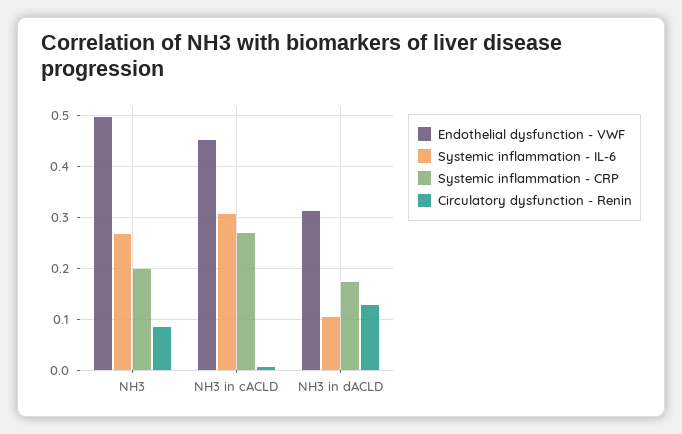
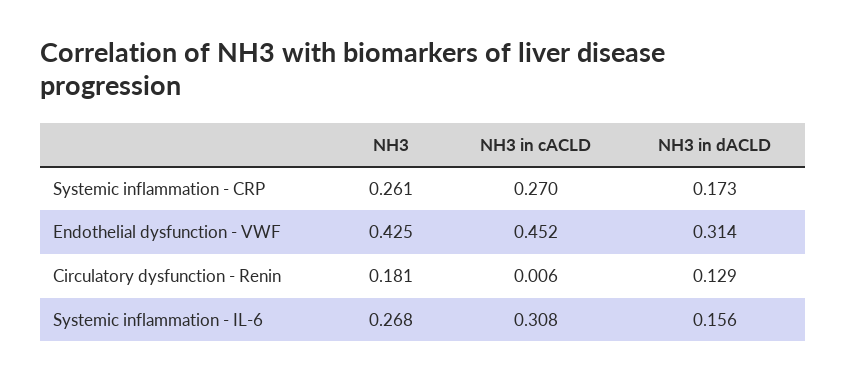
Endothelial dysfunction - VWF, NH3: 0.5 -> 0.425
Systemic inflammation - CRP, NH3: 0.2 -> 0.261
Circulatory dysfunction - Renin, NH3: 0.08 -> 0.181
Systemic inflammation - IL-6, NH3 in dACLD: 0.1 -> 0.156

